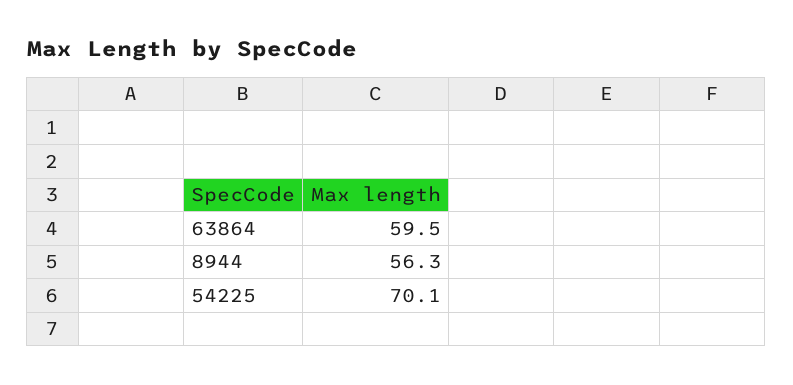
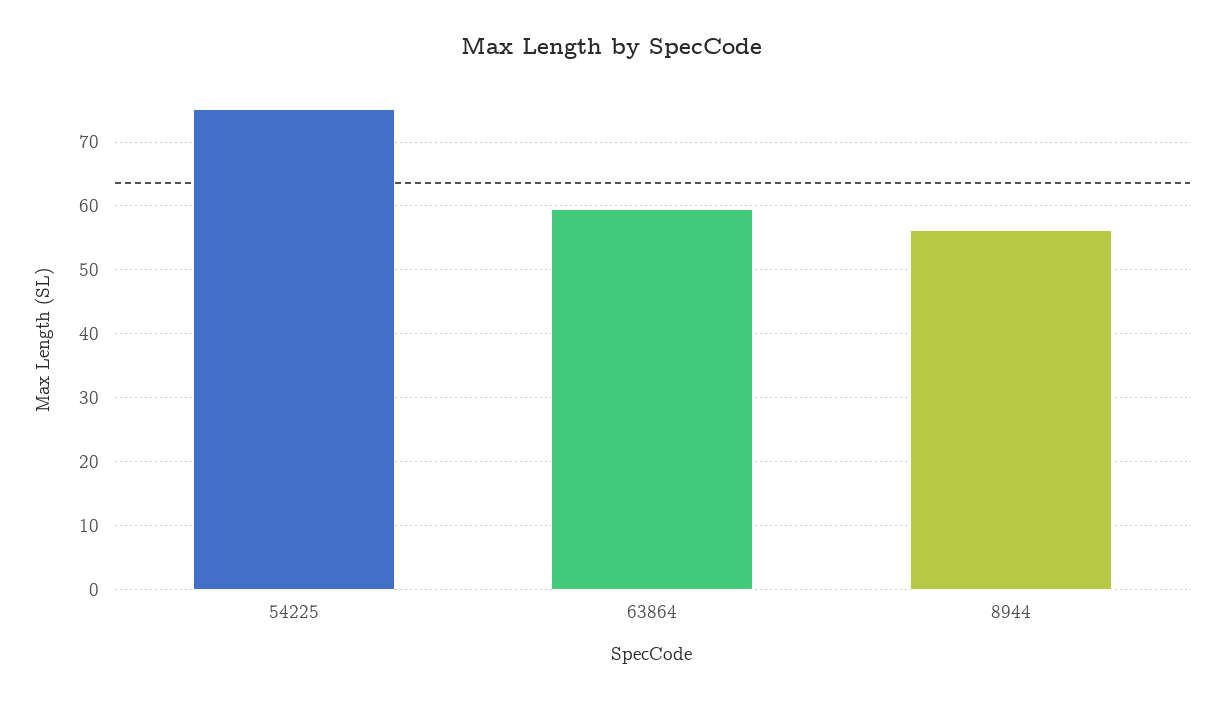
54225: 70.1 -> 75

